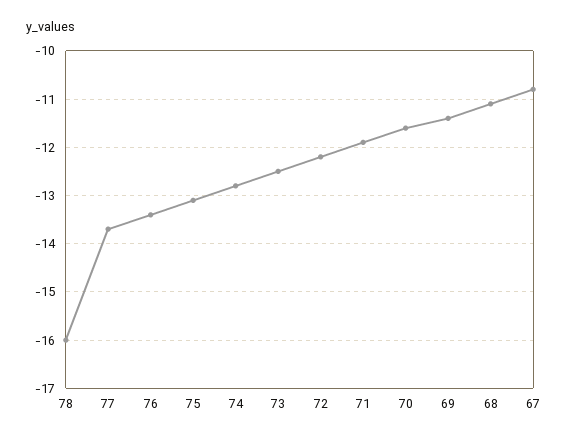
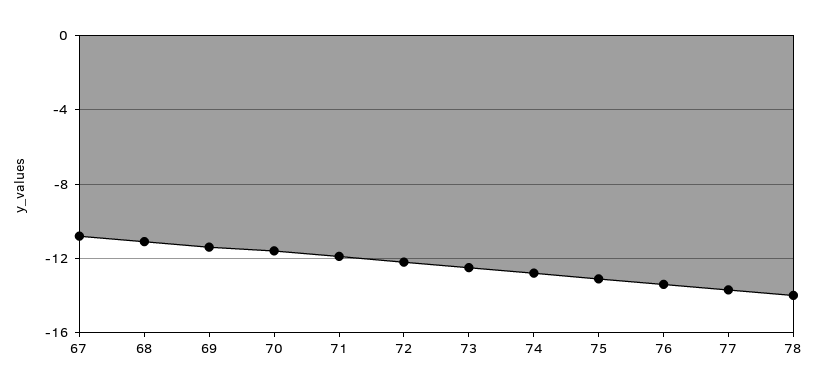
78: -16 -> -14

